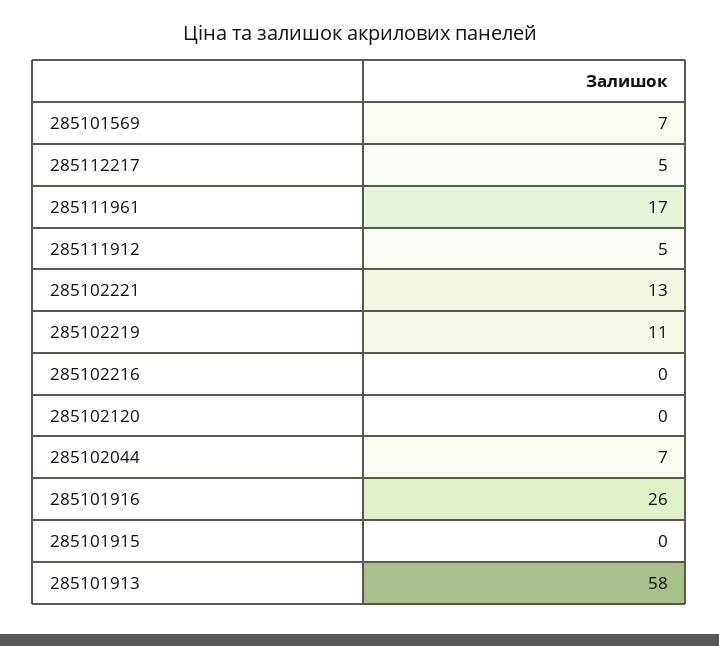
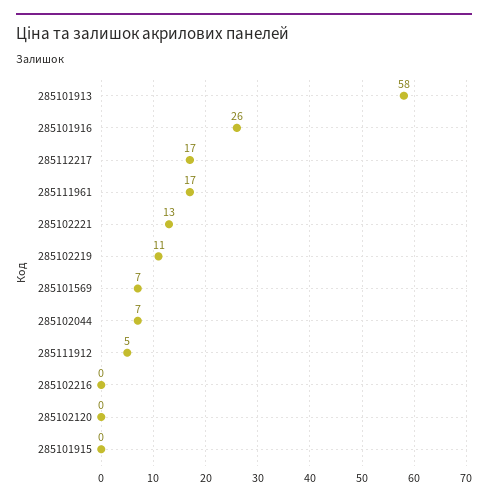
285112217: 5 -> 17

